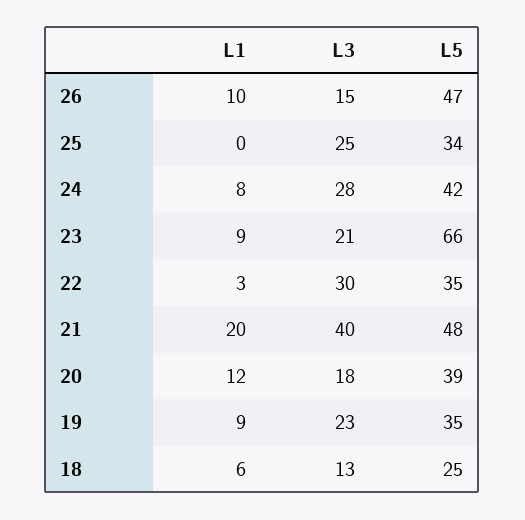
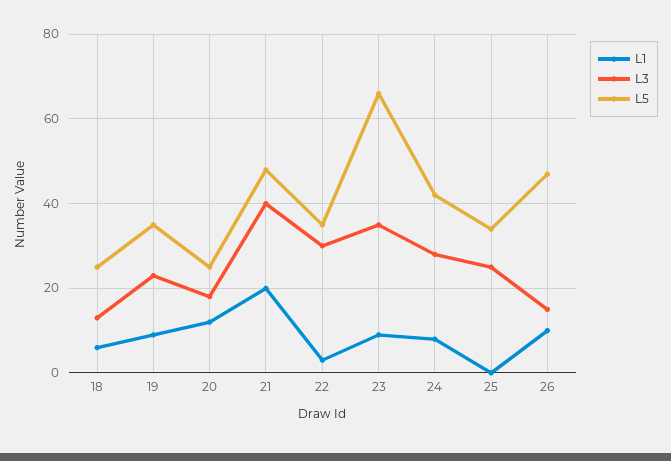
L3, 23: 21 -> 35
L5, 20: 39 -> 25

